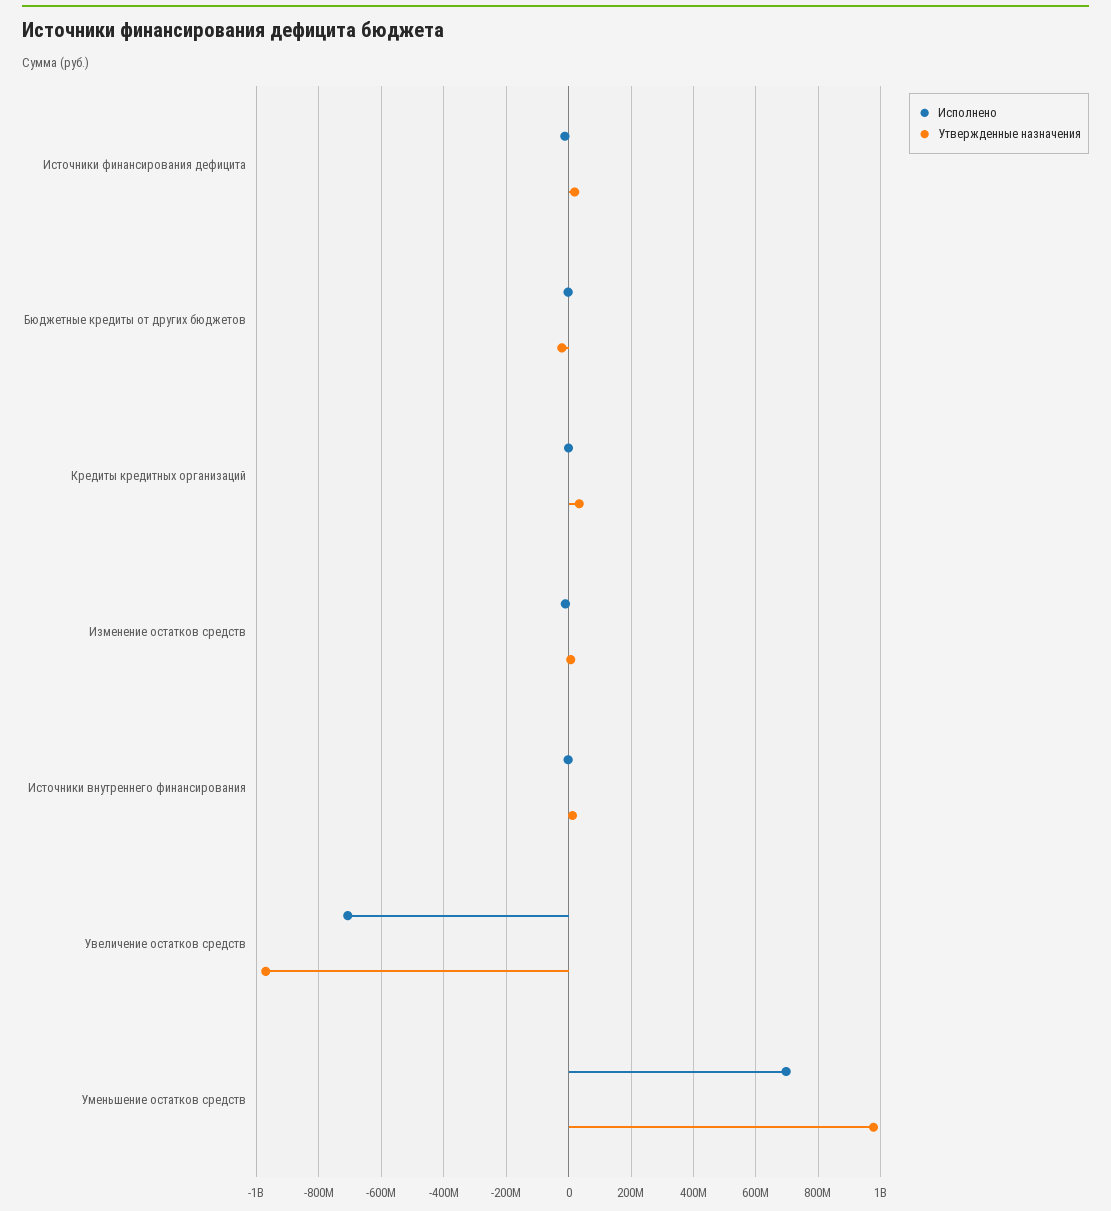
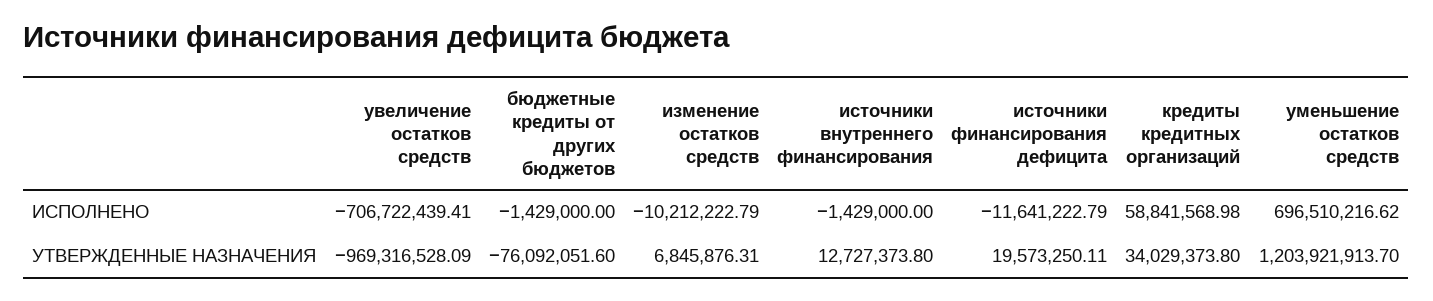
Утвержденные назначения, Бюджетные кредиты от других бюджетов: -20000000 -> -76092051.6
Исполнено, Кредиты кредитных организаций: 0 -> 58841568.98
Утвержденные назначения, Уменьшение остатков средств: 980000000 -> 1203921913.7

